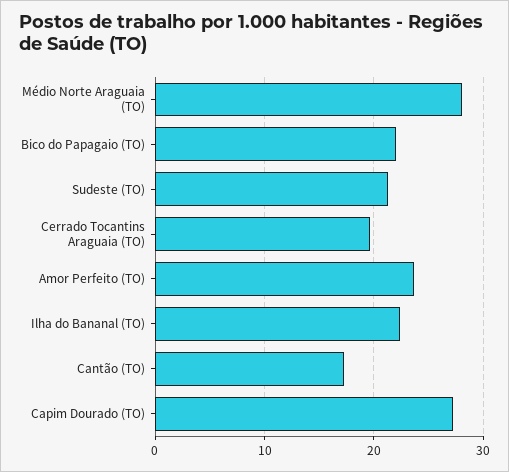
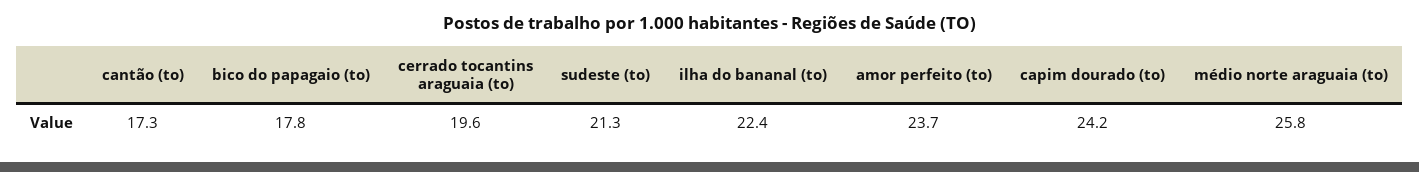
Médio Norte Araguaia (TO): 28 -> 25.8
Bico do Papagaio (TO): 22 -> 17.8
Capim Dourado (TO): 27 -> 24.2

